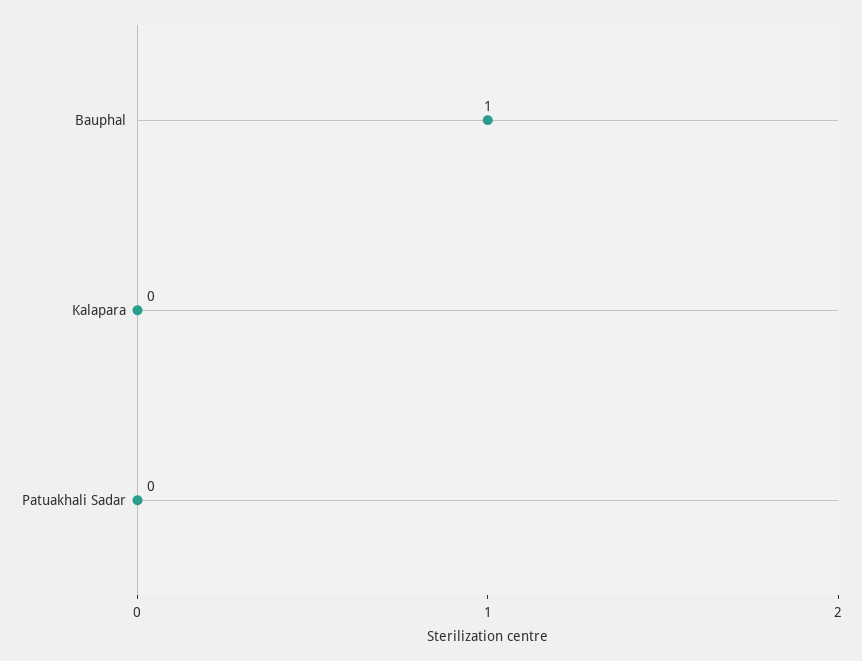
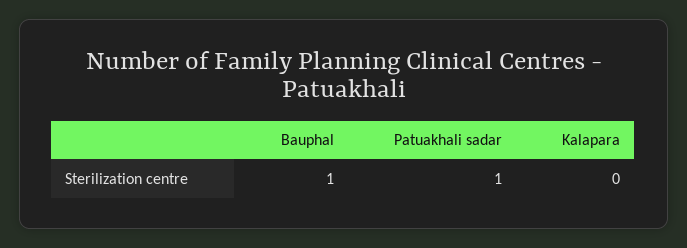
Patuakhali Sadar: 0 -> 1

